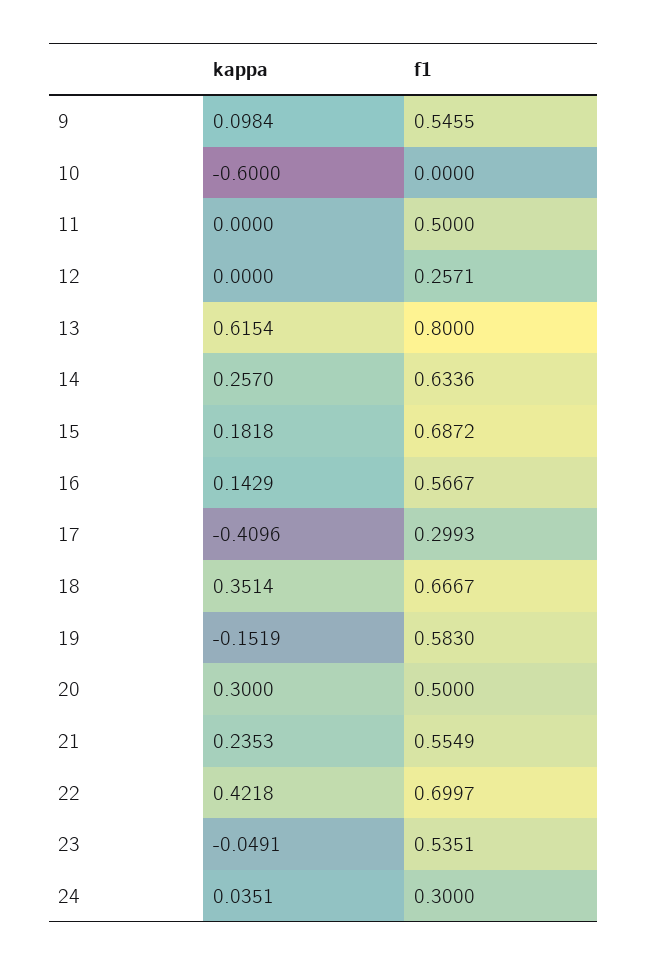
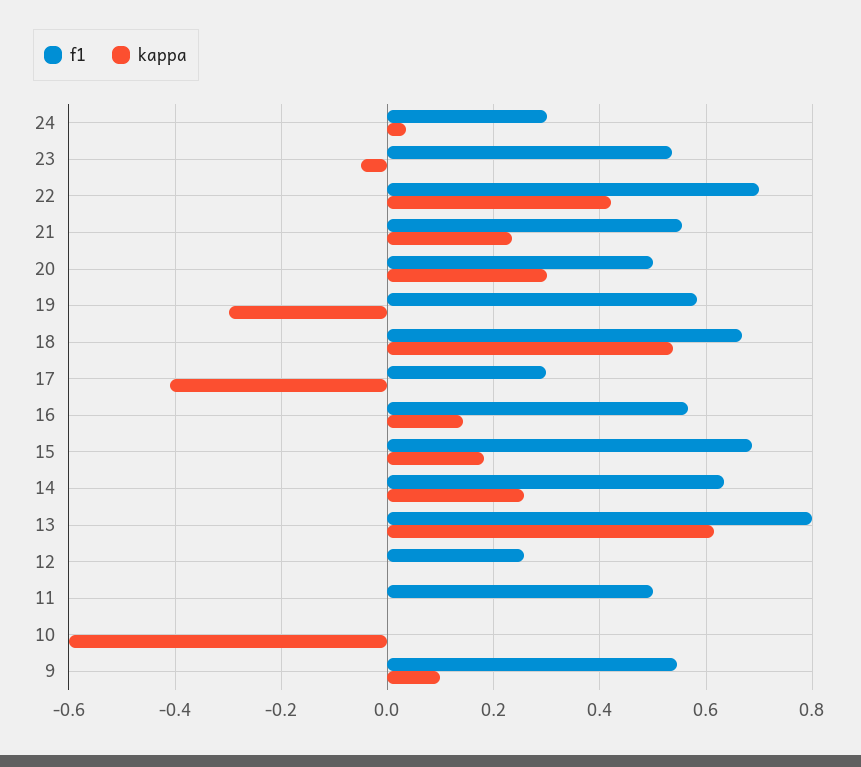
kappa, 18: 0.3514 -> 0.54
kappa, 19: -0.1519 -> -0.3

